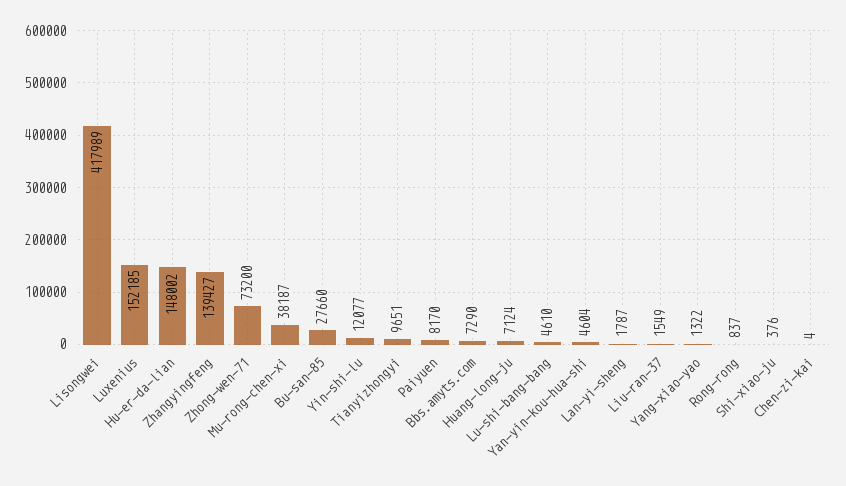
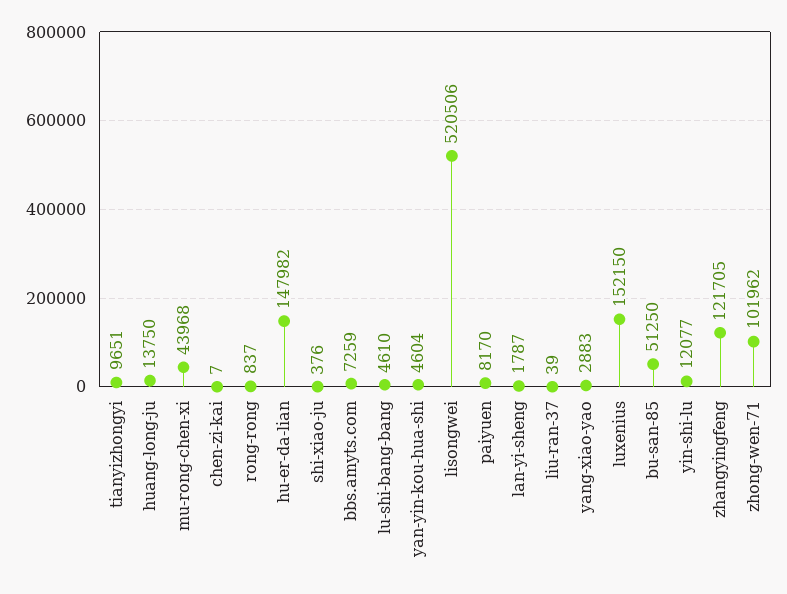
Lisongwei: 417989 -> 520506
Luxenius: 152185 -> 152150
Hu-er-da-lian: 148002 -> 147982
Zhangyingfeng: 139427 -> 121705
Zhong-wen-71: 73200 -> 101962
Mu-rong-chen-xi: 38187 -> 43968
Bu-san-85: 27660 -> 51250
Bbs.amyts.com: 7290 -> 7259
Huang-long-ju: 7124 -> 13750
Liu-ran-37: 1549 -> 39
Yang-xiao-yao: 1322 -> 2883
Chen-zi-kai: 4 -> 7

